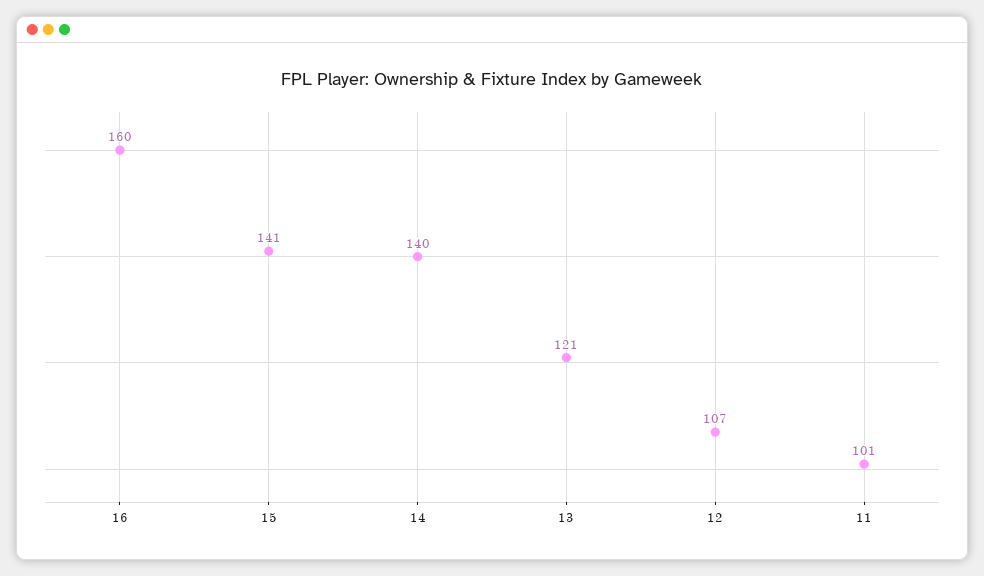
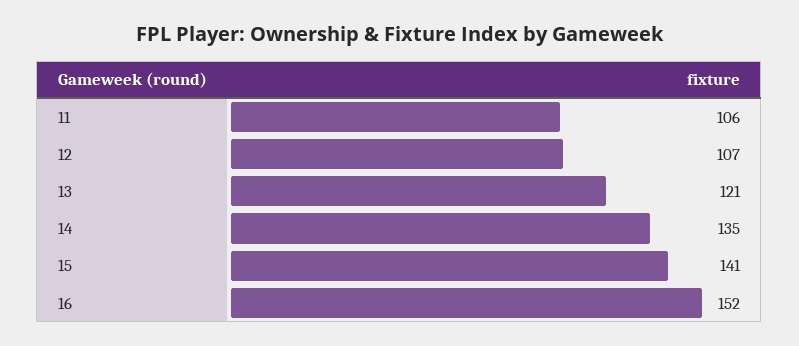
16: 160 -> 152
14: 140 -> 135
11: 101 -> 106

